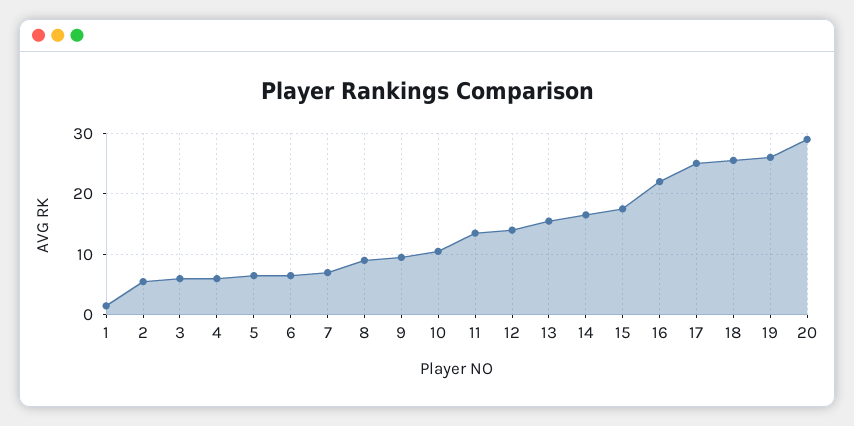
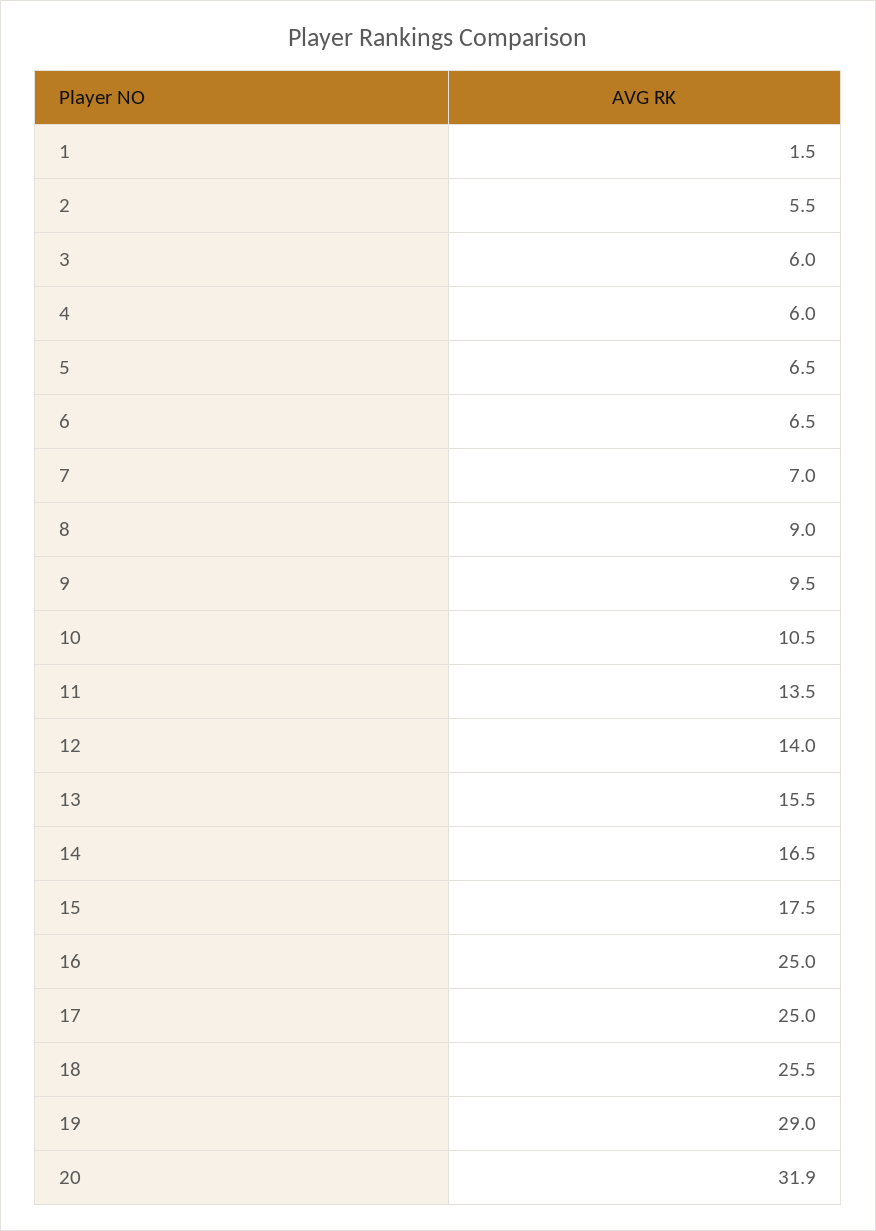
16: 22 -> 25
19: 26 -> 29
20: 29 -> 31.9

